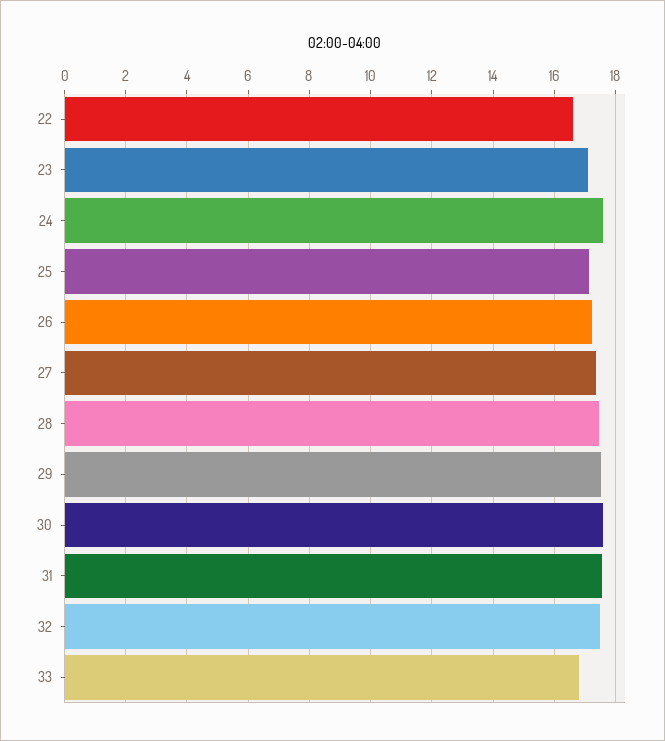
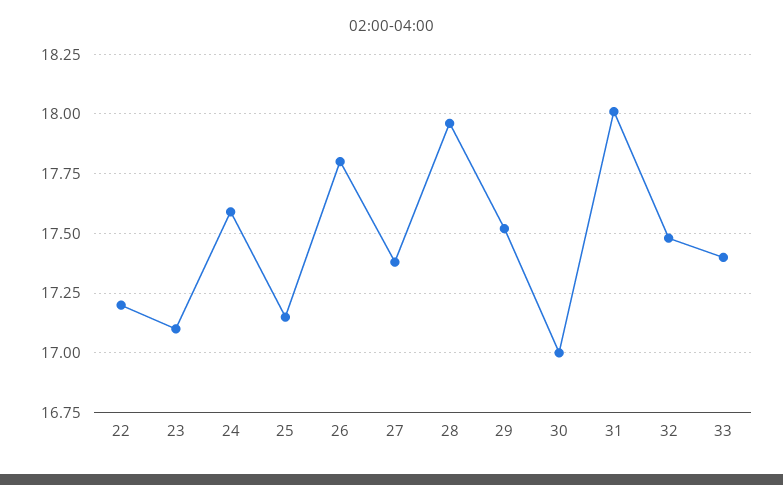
22: 16.6 -> 17.2
26: 17.2 -> 17.8
28: 17.4 -> 17.95
30: 17.6 -> 17
31: 17.6 -> 18
33: 16.8 -> 17.4

